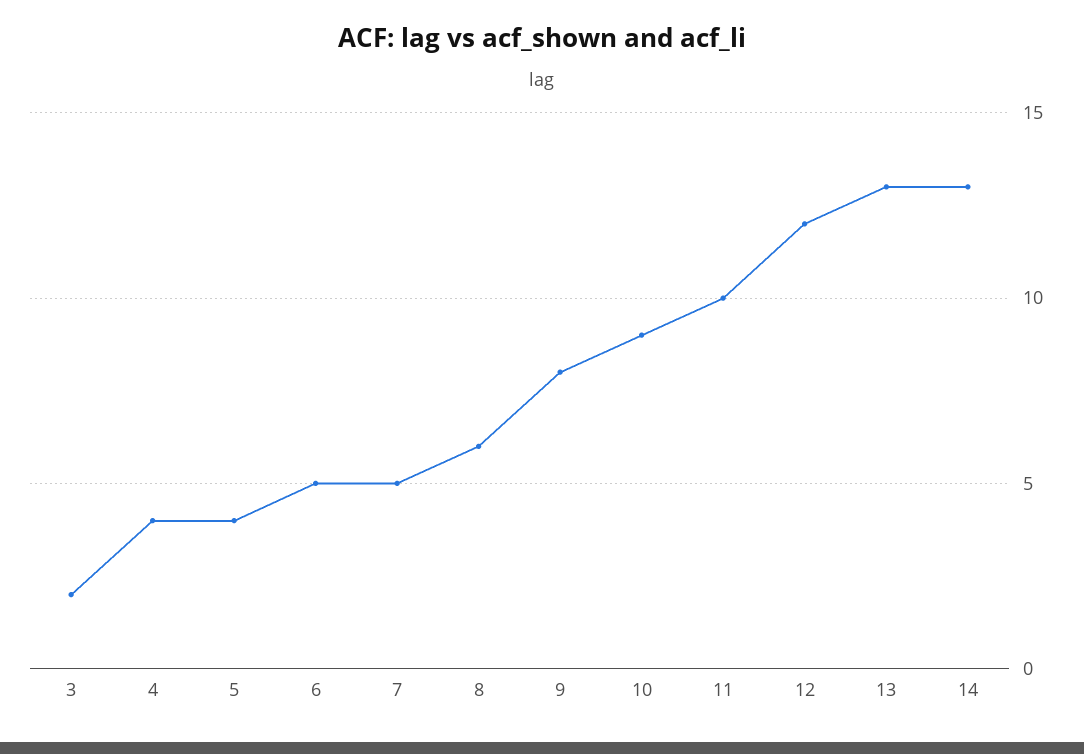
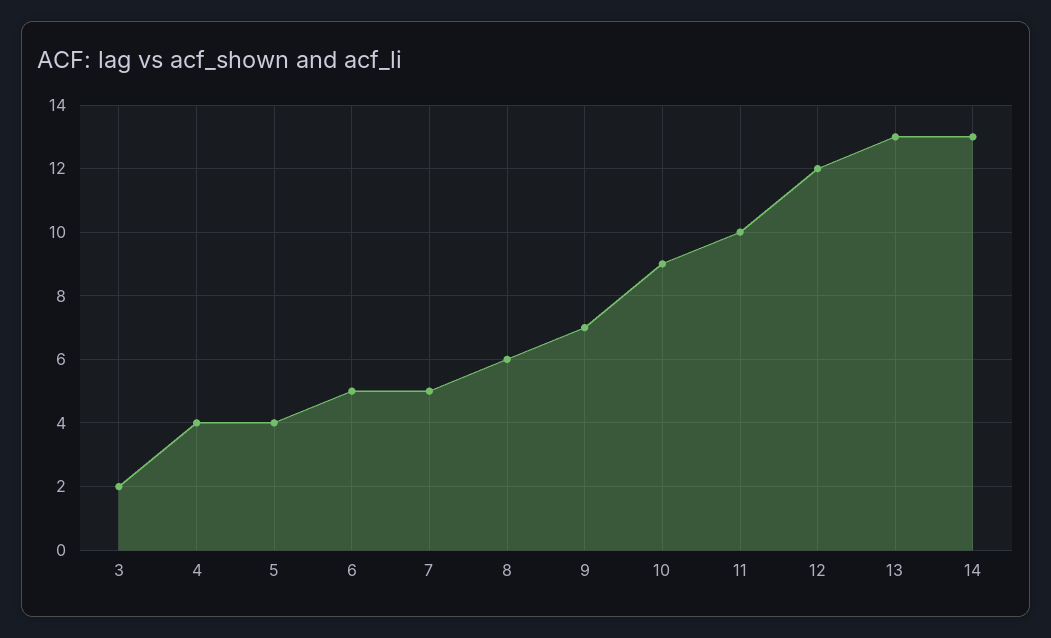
9: 8 -> 7

